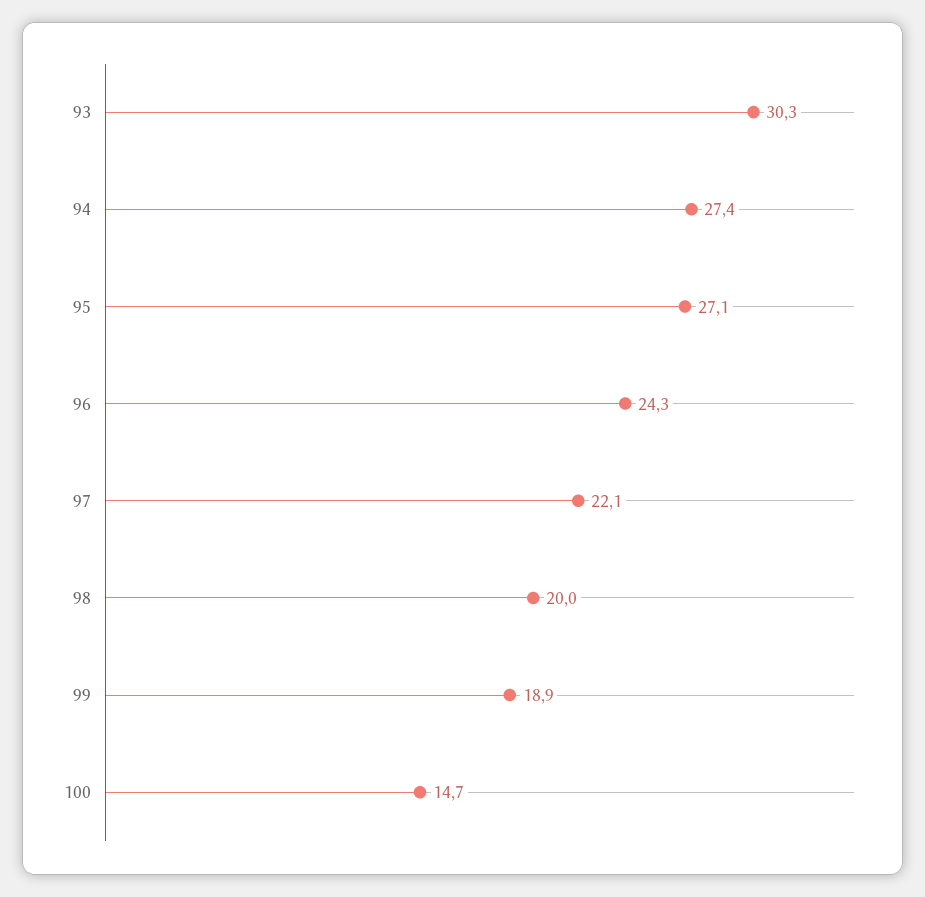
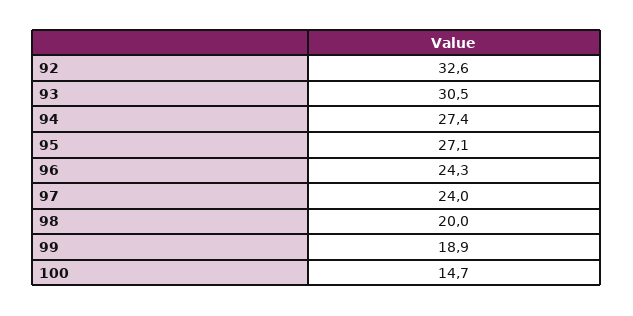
93: 30.3 -> 30.5
97: 22.1 -> 24
92: none -> 32.6

